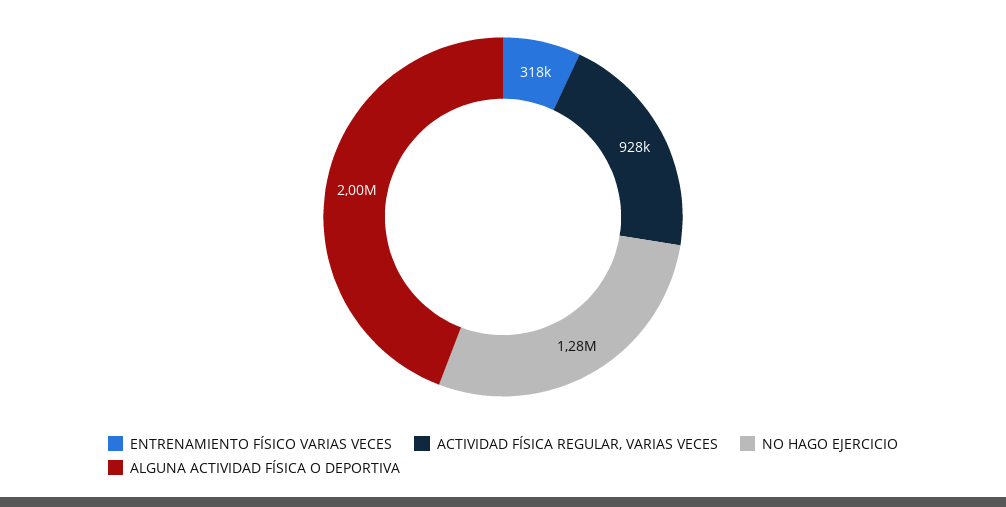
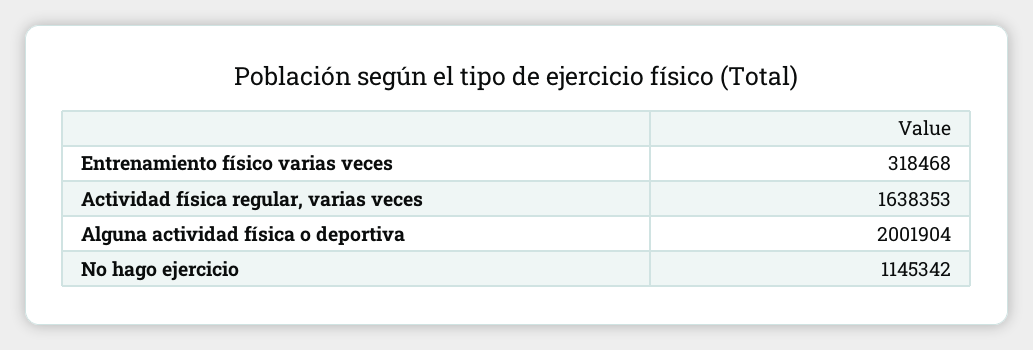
ACTIVIDAD FÍSICA REGULAR, VARIAS VECES: 928000 -> 1638353
NO HAGO EJERCICIO: 1280000 -> 1145342

